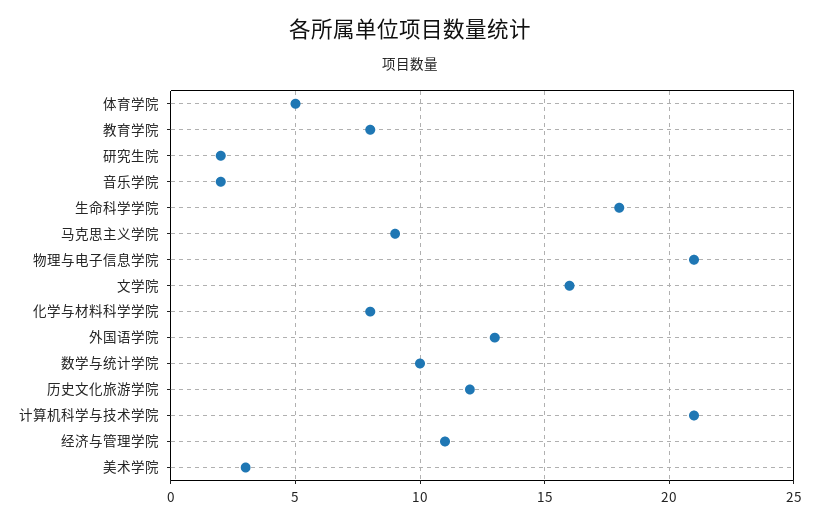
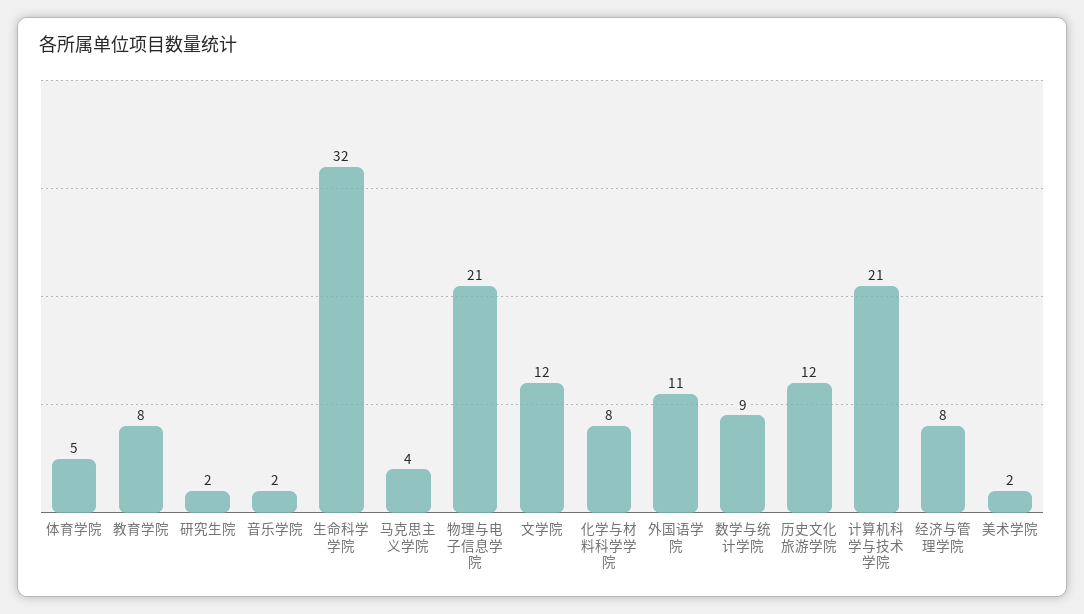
生命科学学院: 18 -> 32
马克思主义学院: 9 -> 4
文学院: 16 -> 12
外国语学院: 13 -> 11
数学与统计学院: 10 -> 9
经济与管理学院: 11 -> 8
美术学院: 3 -> 2

